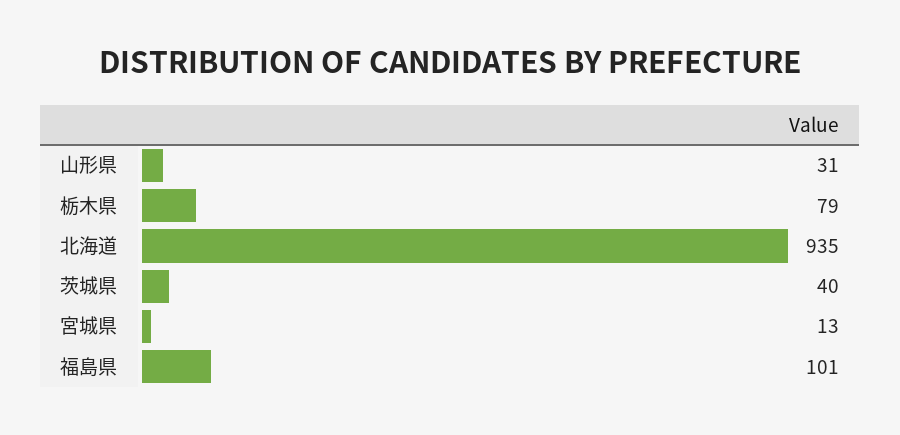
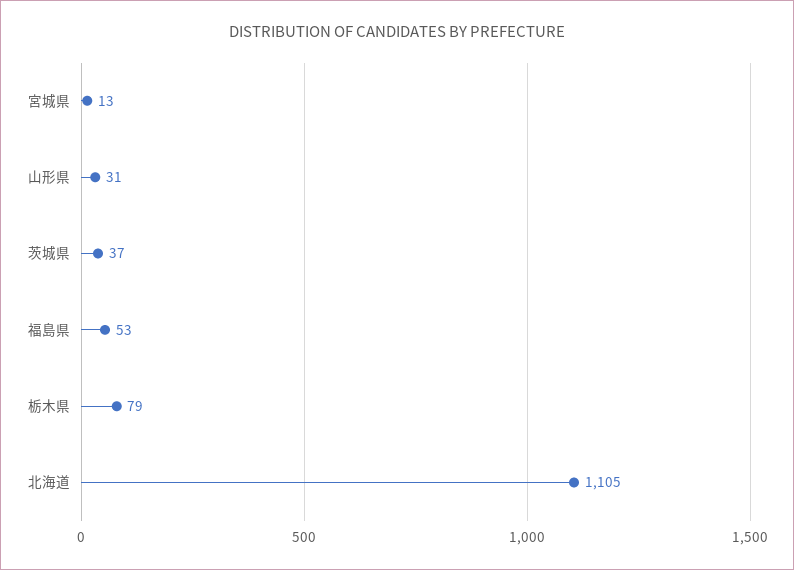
北海道: 935 -> 1105
茨城県: 40 -> 37
福島県: 101 -> 53

